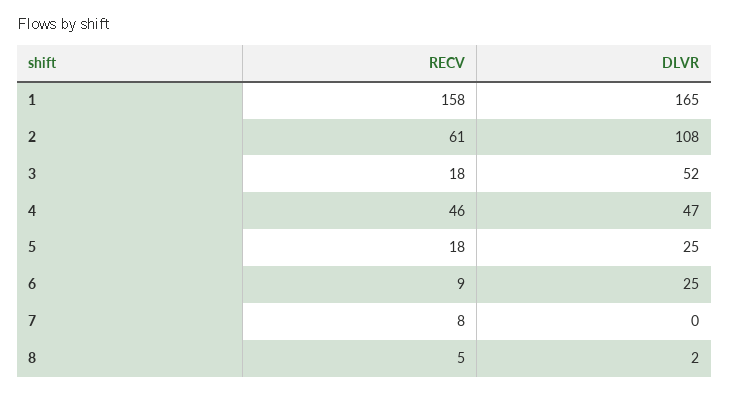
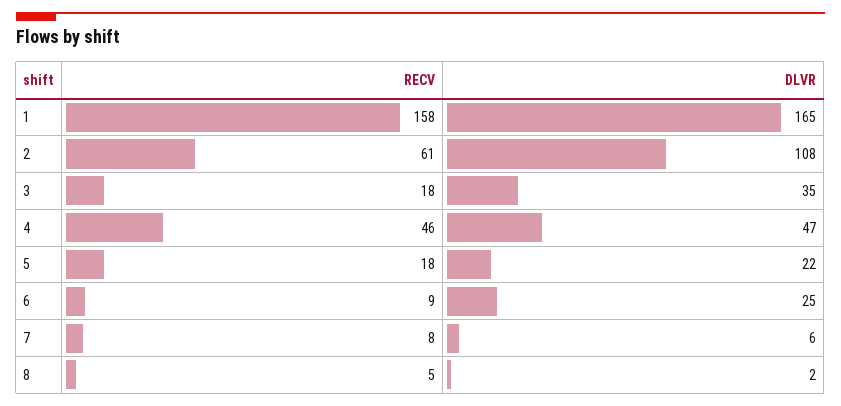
DLVR, 3: 52 -> 35
DLVR, 5: 25 -> 22
DLVR, 7: 0 -> 6

